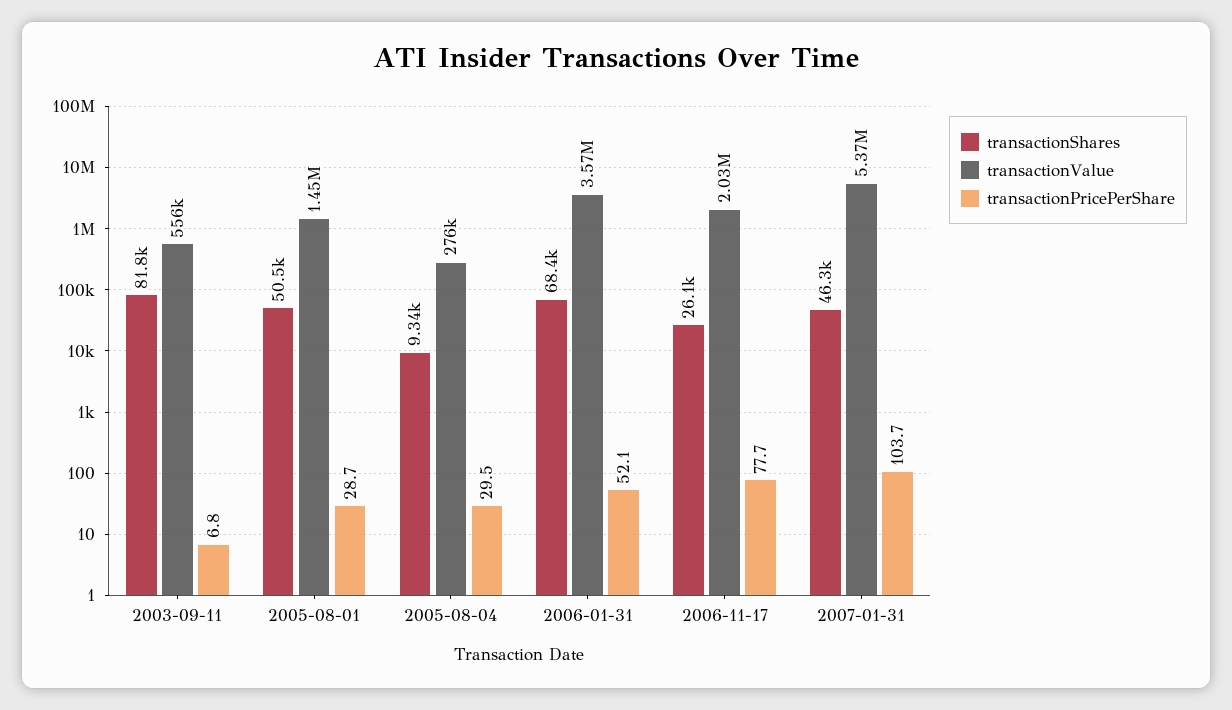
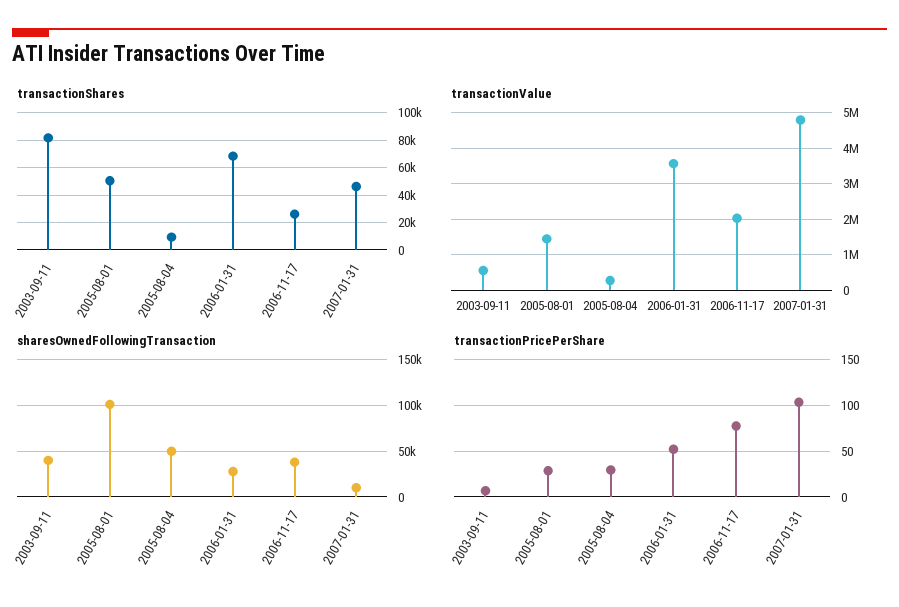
transactionValue, 2007-01-31: 5370000 -> 4800000
sharesOwnedFollowingTransaction, 2003-09-11: none -> 40000
sharesOwnedFollowingTransaction, 2005-08-01: none -> 100000
sharesOwnedFollowingTransaction, 2005-08-04: none -> 50000
sharesOwnedFollowingTransaction, 2006-01-31: none -> 30000
sharesOwnedFollowingTransaction, 2006-11-17: none -> 40000
sharesOwnedFollowingTransaction, 2007-01-31: none -> 10000

